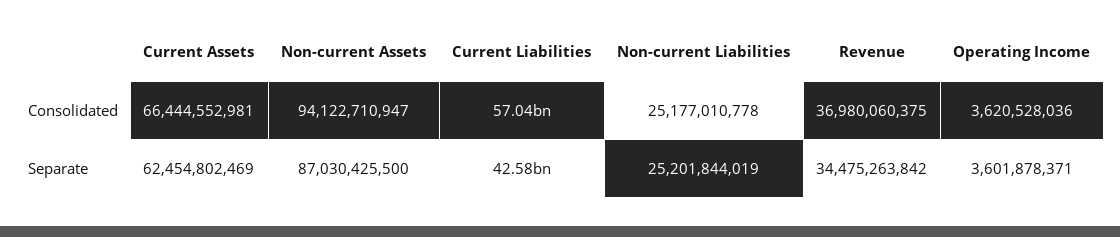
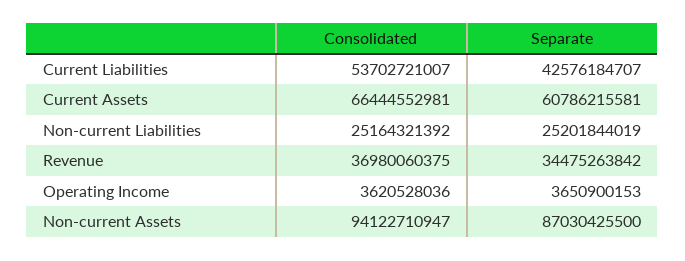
Current Liabilities, Consolidated: 57040000000 -> 53702721007
Non-current Liabilities, Consolidated: 25177010778 -> 25164321392
Current Assets, Separate: 62454802469 -> 60786215581
Operating Income, Separate: 3601878371 -> 3650900153

